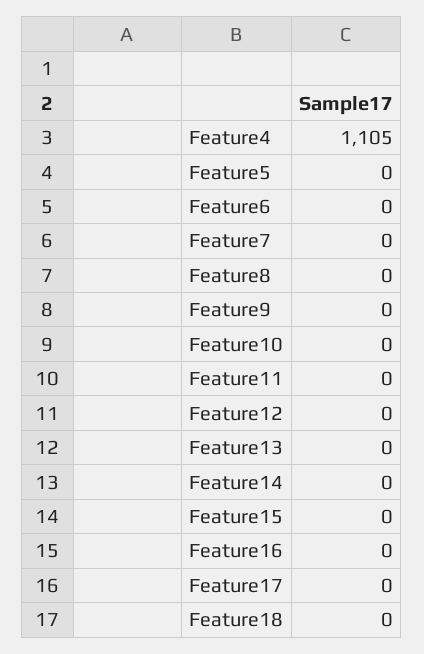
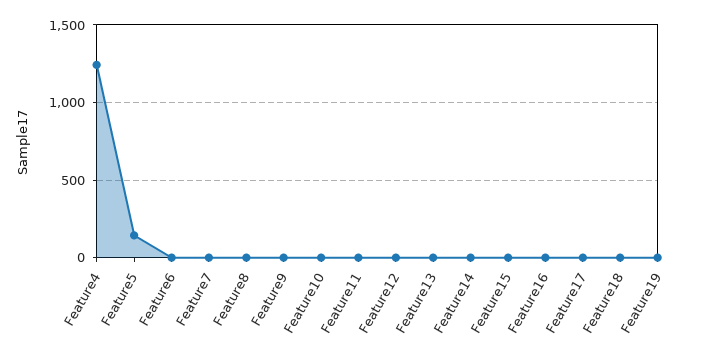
Feature4: 1105 -> 1250
Feature5: 0 -> 150
Feature19: none -> 0

